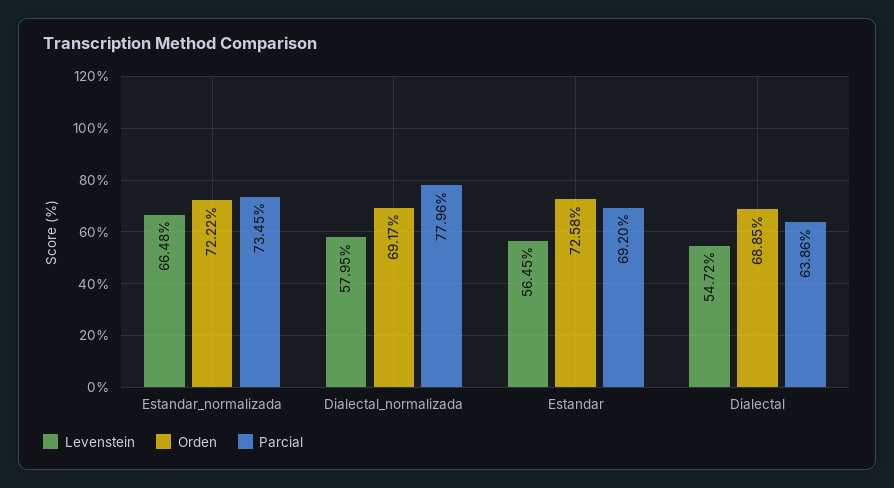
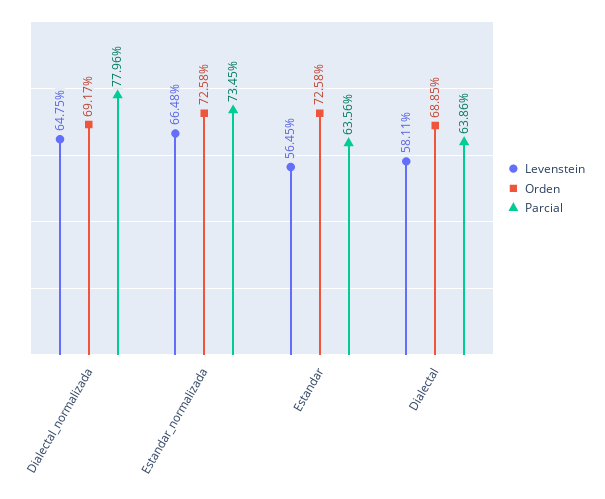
Orden, Estandar_normalizada: 72.22 -> 72.58
Levenstein, Dialectal_normalizada: 57.95 -> 64.75
Parcial, Estandar: 69.2 -> 63.56
Levenstein, Dialectal: 54.72 -> 58.11

